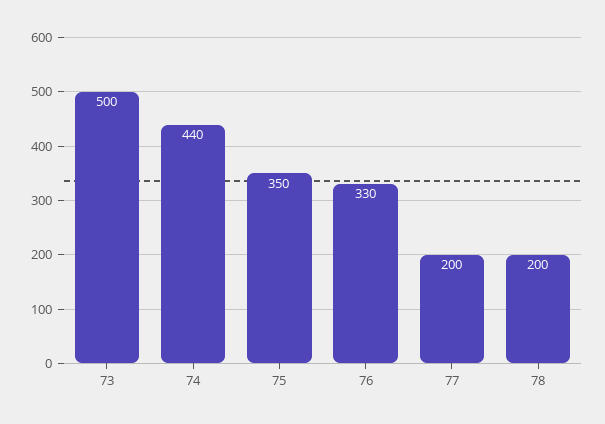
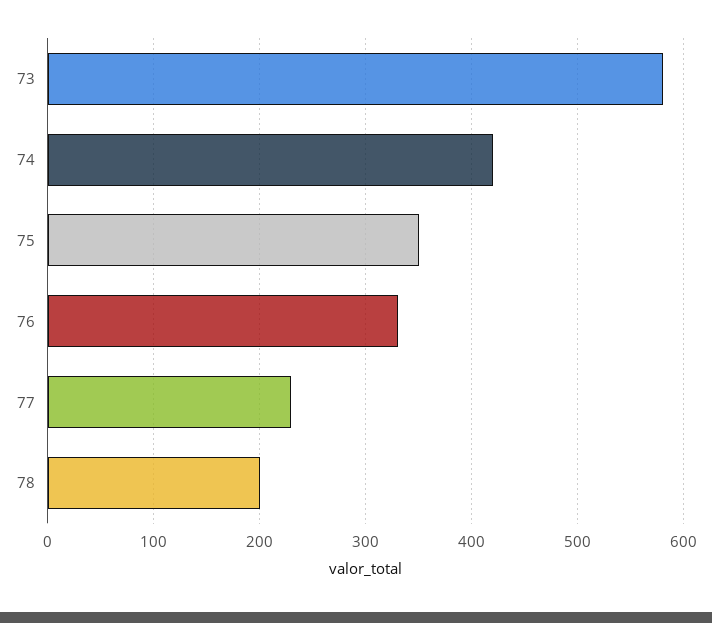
73: 500 -> 580
74: 440 -> 420
77: 200 -> 230

